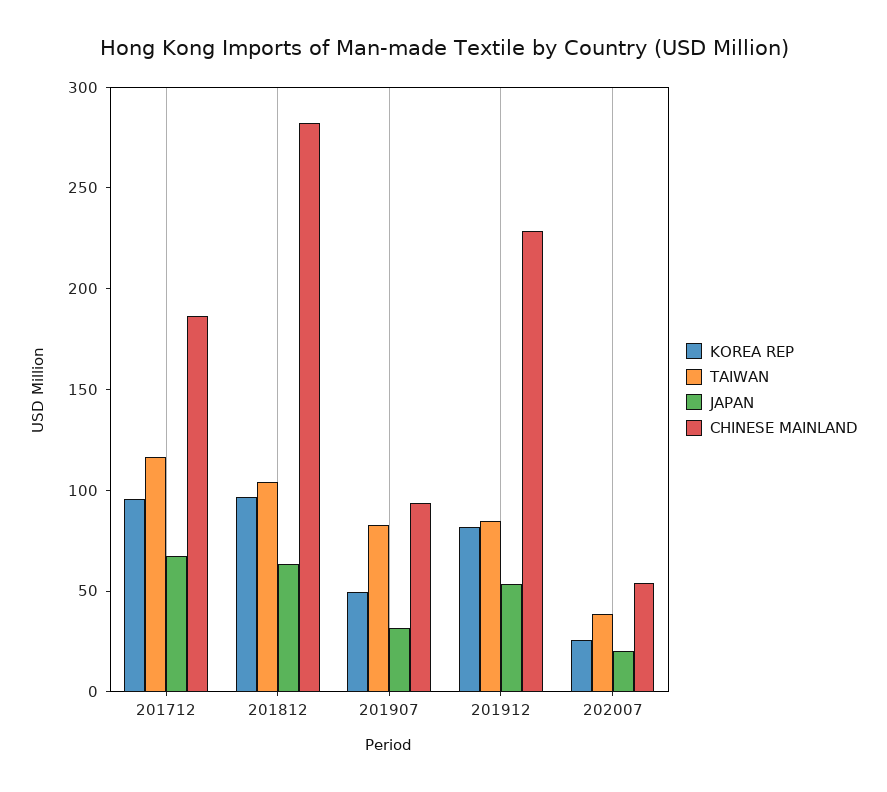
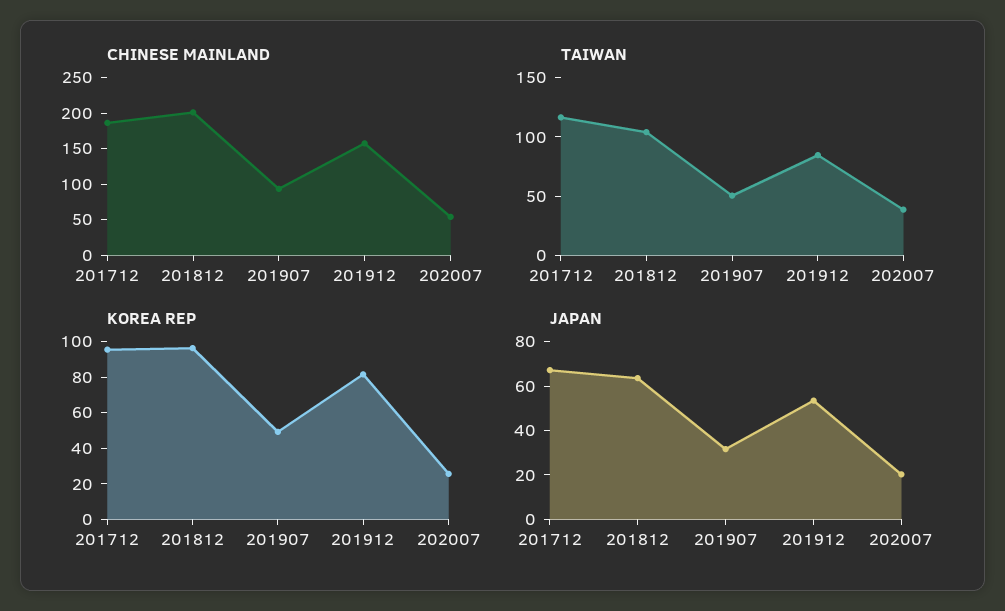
CHINESE MAINLAND, 201812: 280 -> 200
TAIWAN, 201907: 80 -> 50
CHINESE MAINLAND, 201912: 230 -> 150

